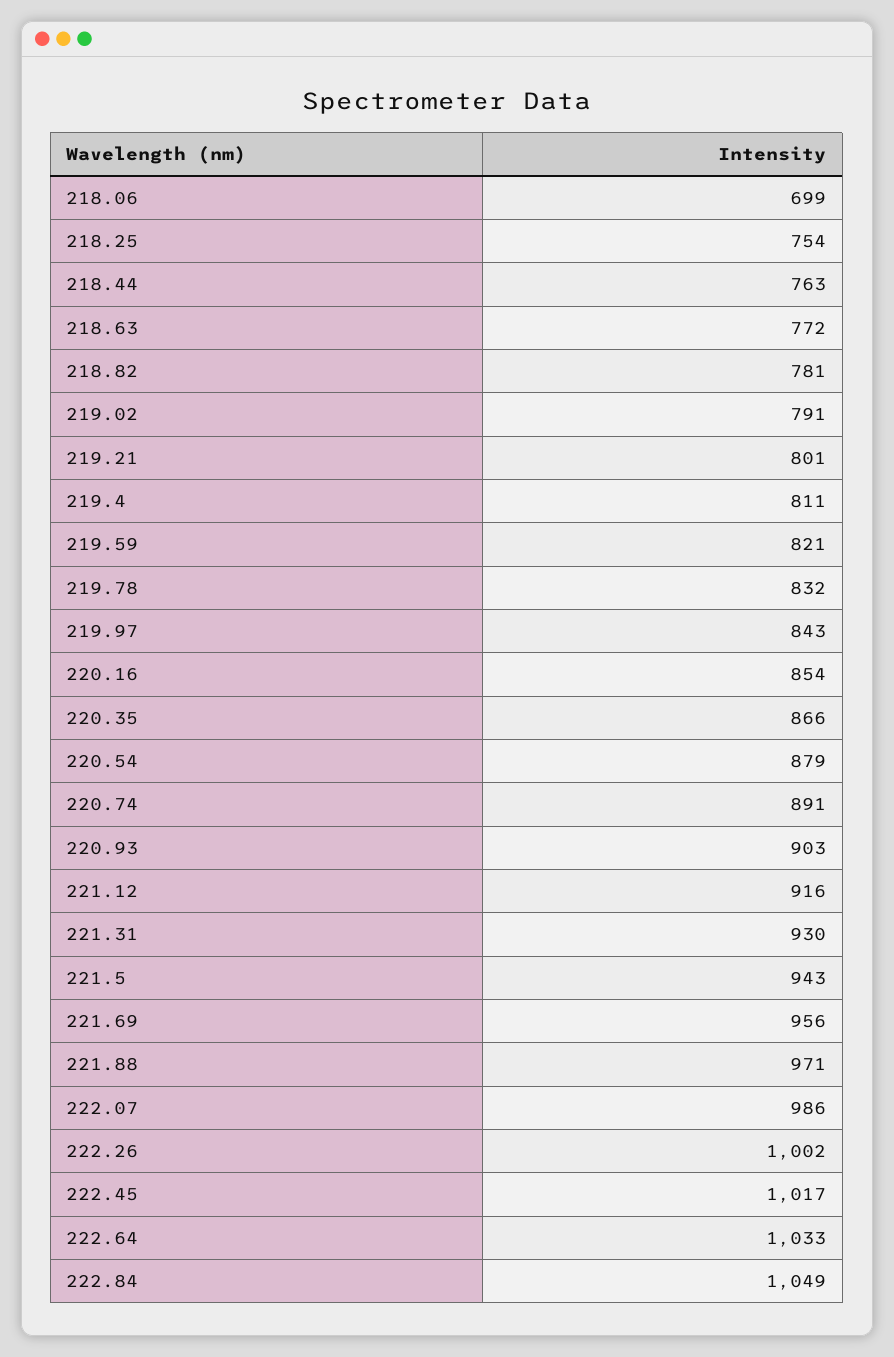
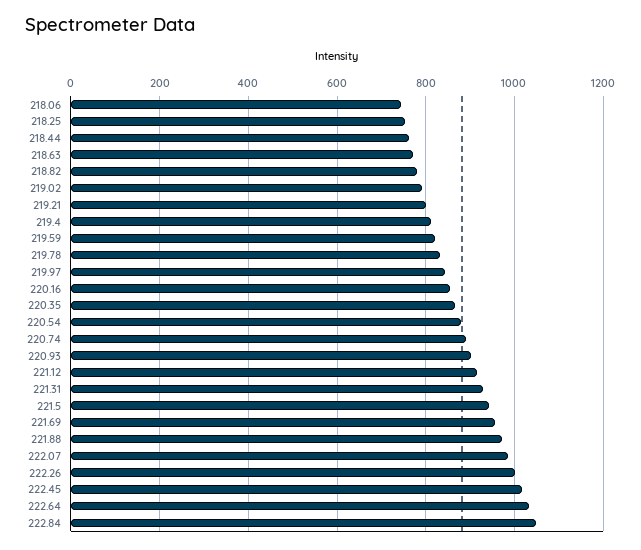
218.06: 699 -> 740

